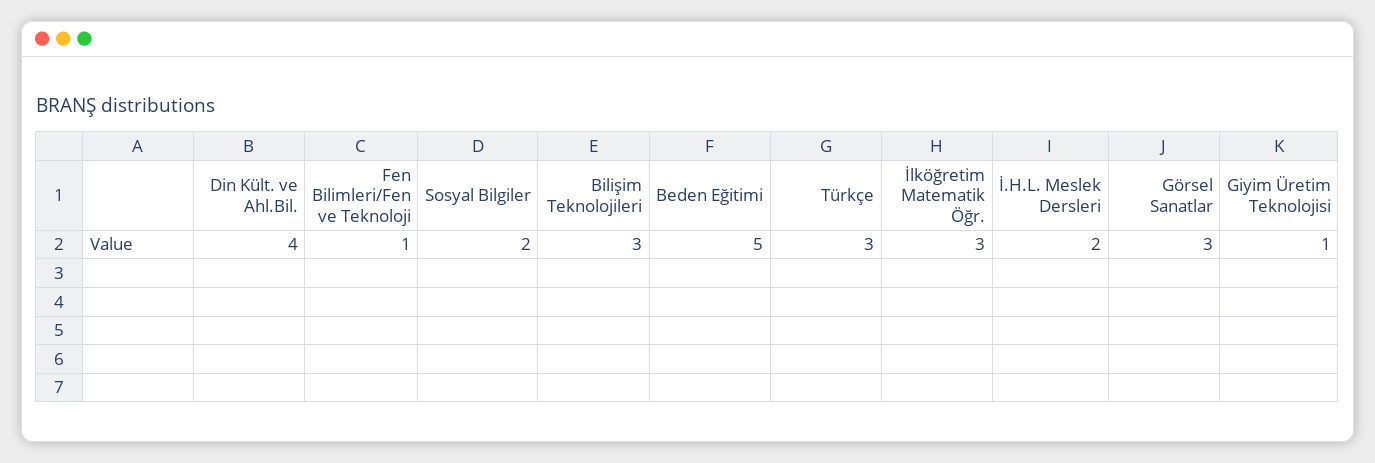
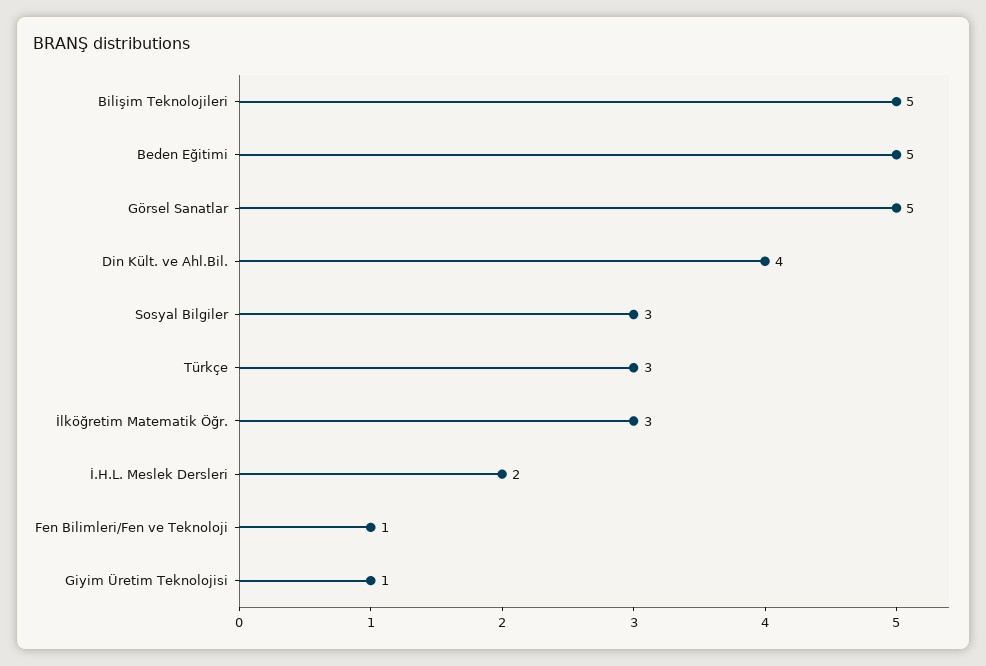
Sosyal Bilgiler: 2 -> 3
Bilişim Teknolojileri: 3 -> 5
Görsel Sanatlar: 3 -> 5

